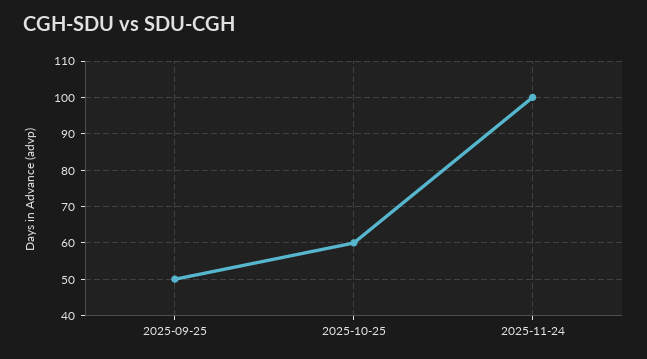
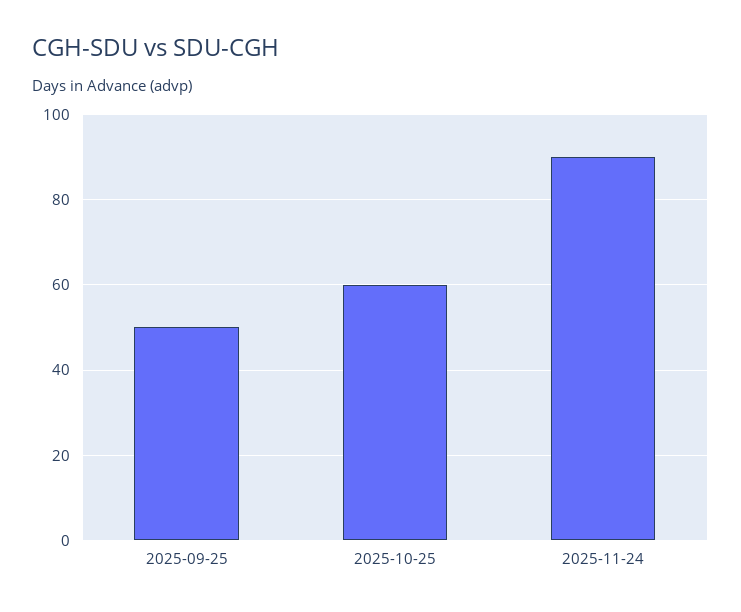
2025-11-24: 100 -> 90

